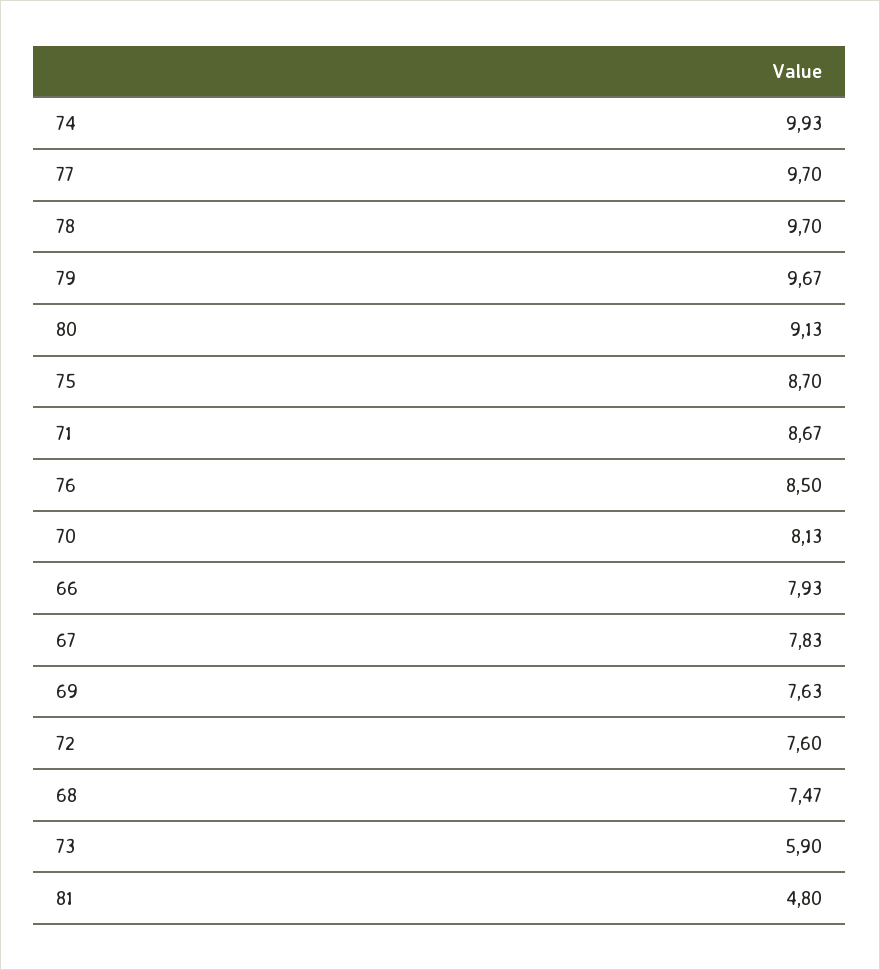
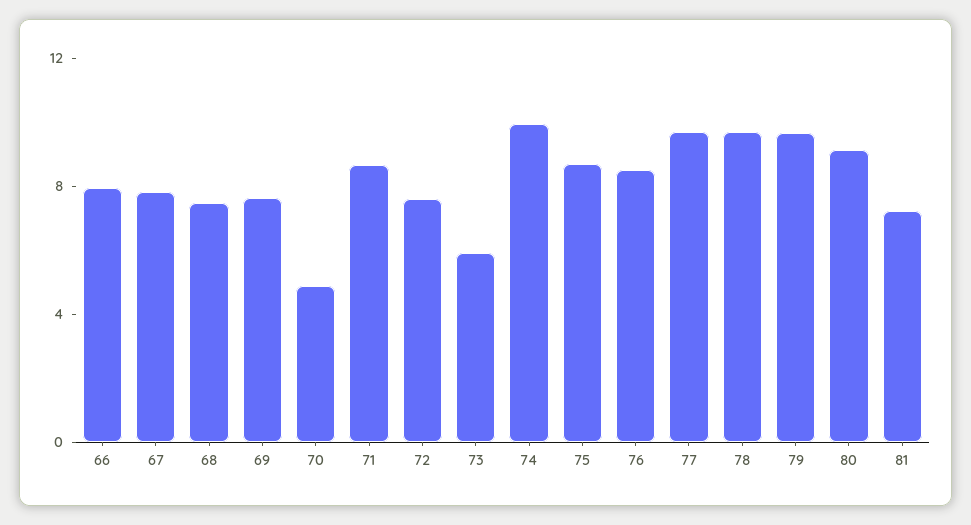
70: 8.13 -> 5
81: 4.8 -> 7

